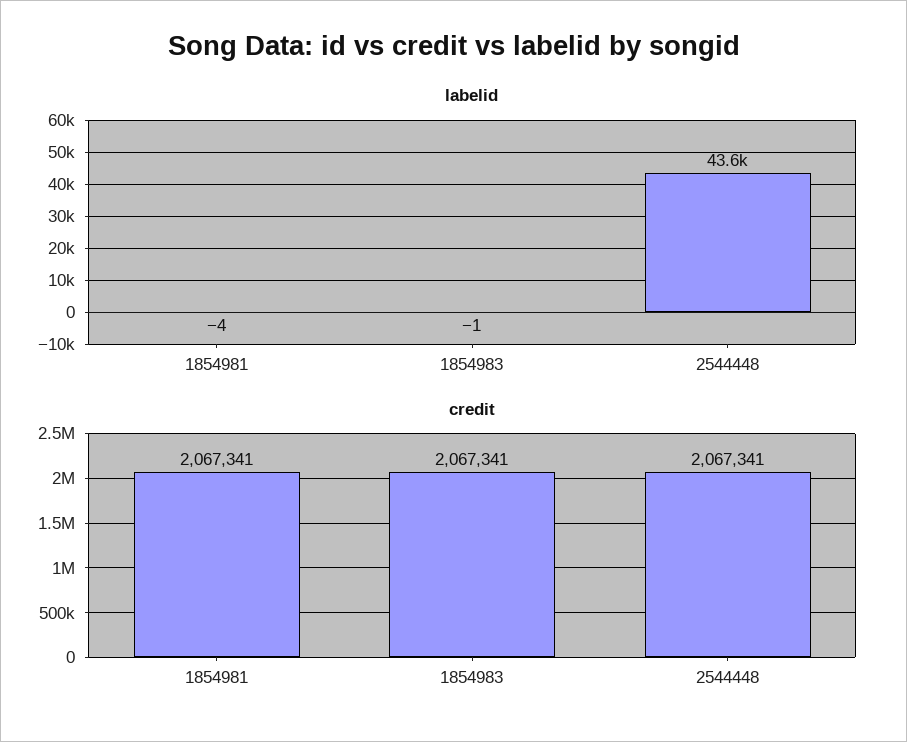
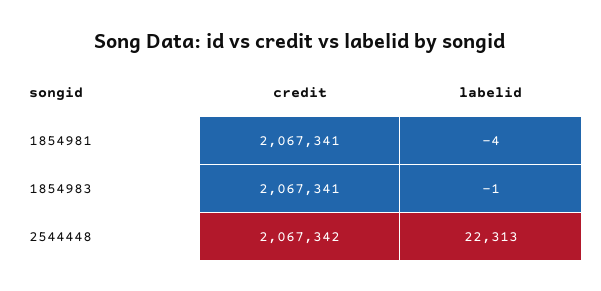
labelid, 2544448: 43600 -> 22313
credit, 2544448: 2067341 -> 2067342

